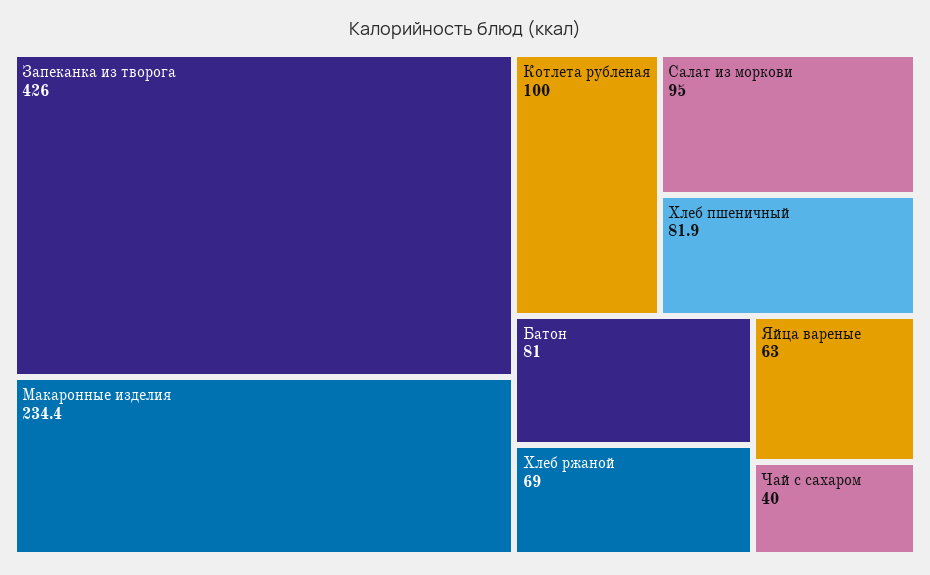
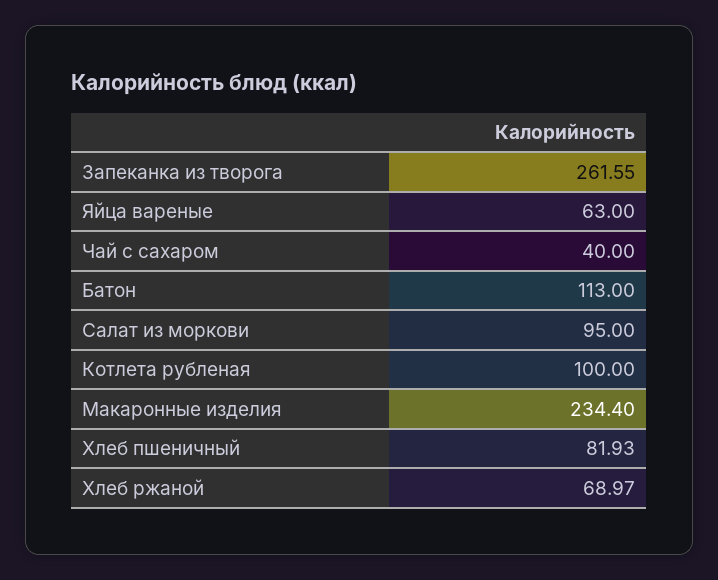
Запеканка из творога: 426 -> 261.55
Батон: 81 -> 113

